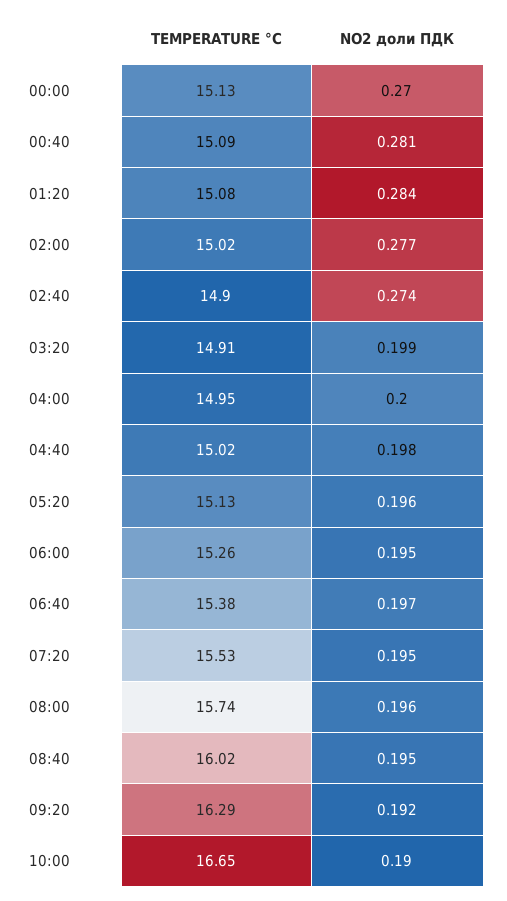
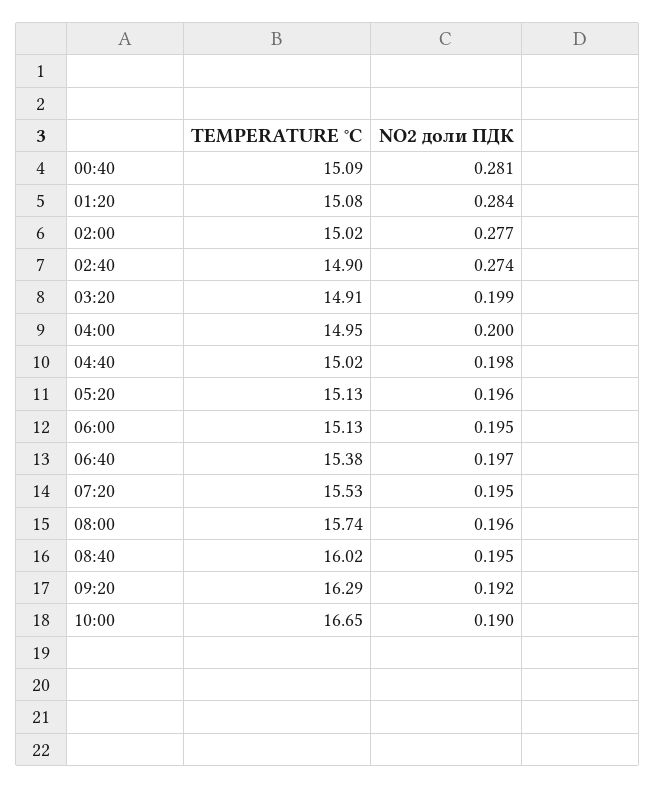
TEMPERATURE °C, 00:00: 15.13 -> none
NO2 доли ПДК, 00:00: 0.27 -> none
TEMPERATURE °C, 06:00: 15.26 -> 15.13

